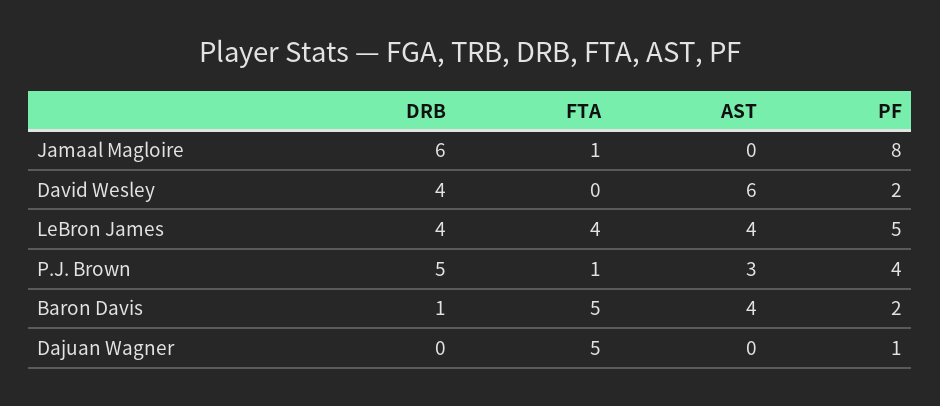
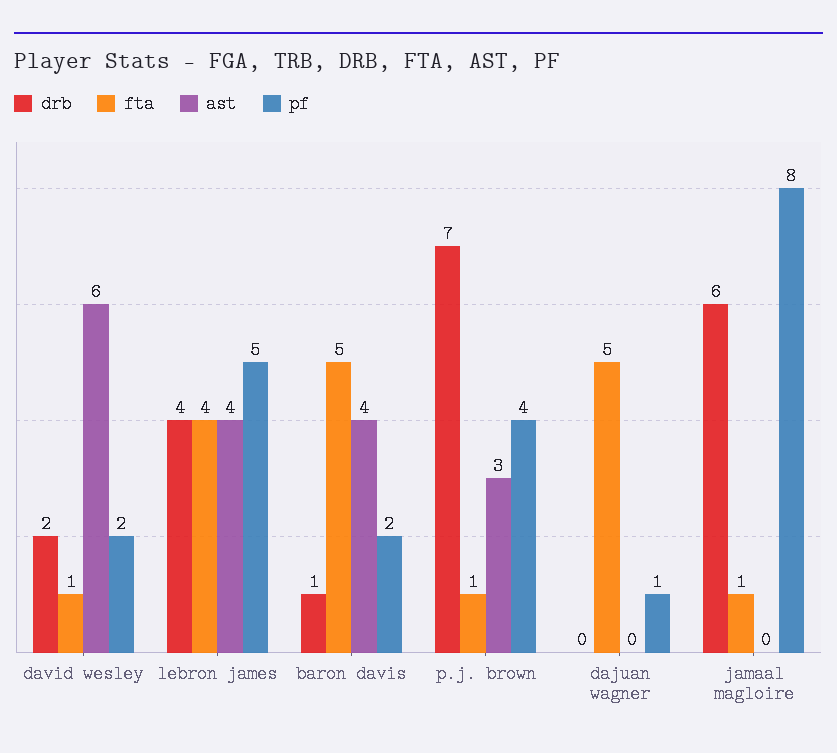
DRB, David Wesley: 4 -> 2
FTA, David Wesley: 0 -> 1
DRB, P.J. Brown: 5 -> 7

